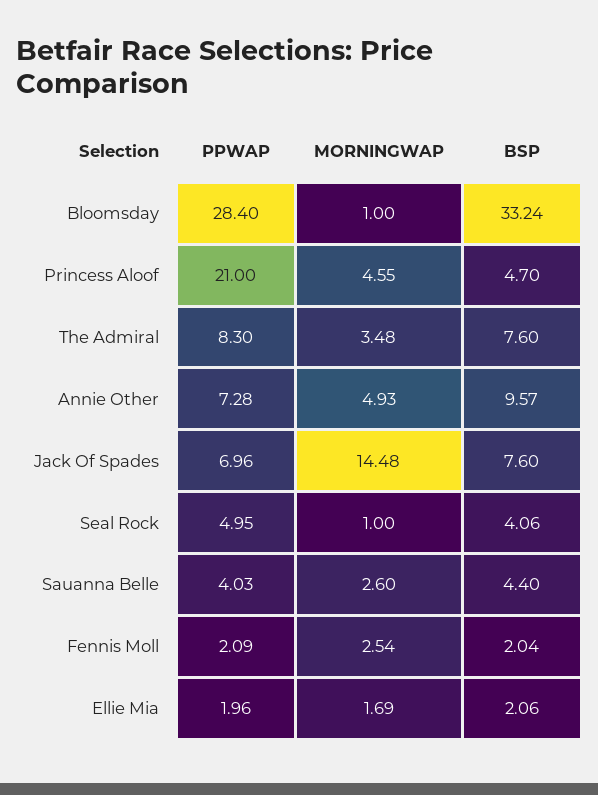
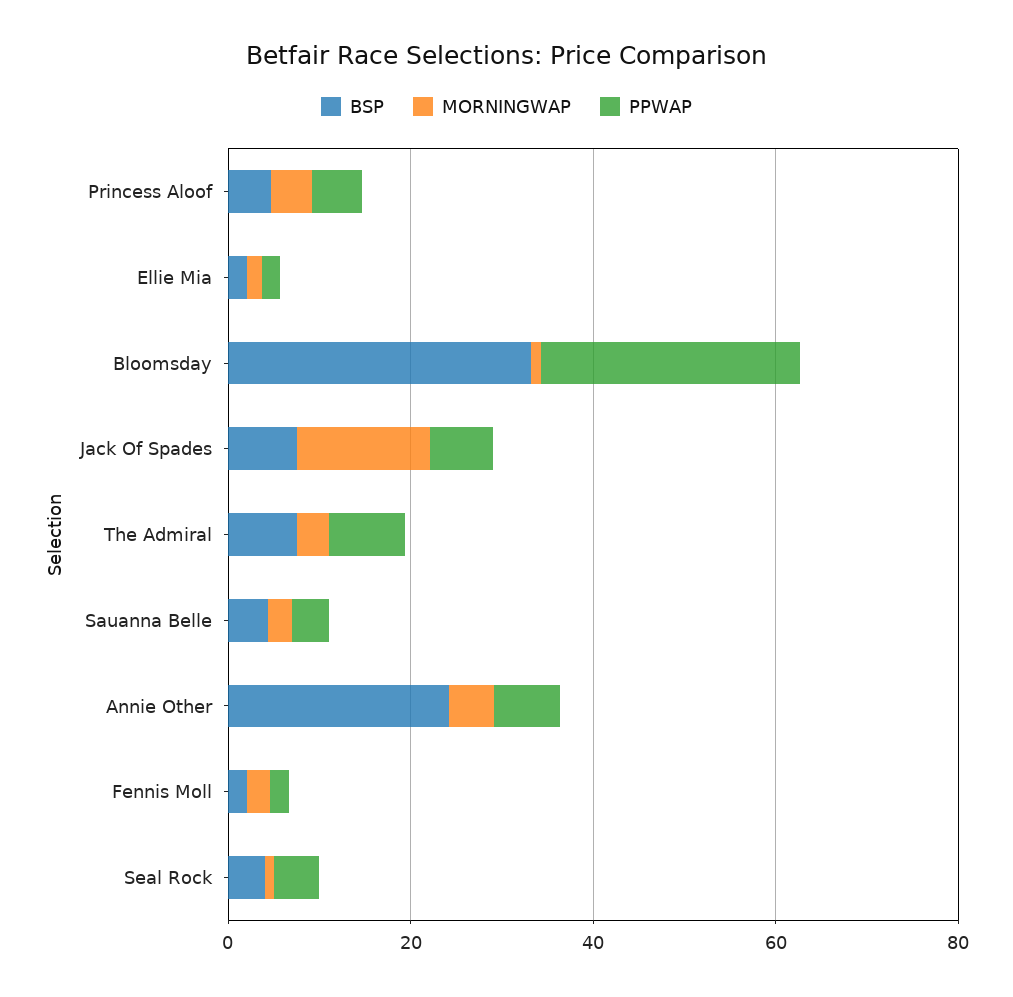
PPWAP, Princess Aloof: 21 -> 5
BSP, Annie Other: 9.57 -> 25

